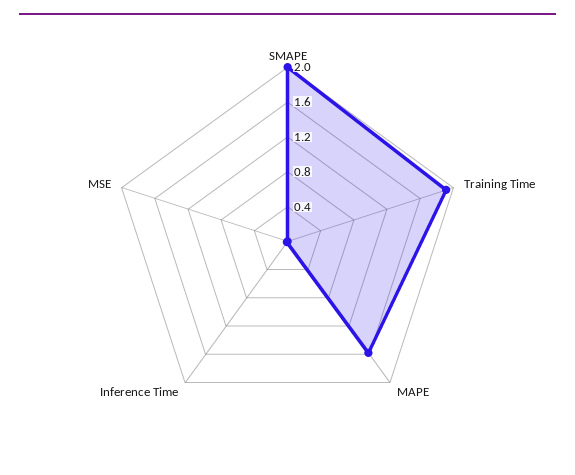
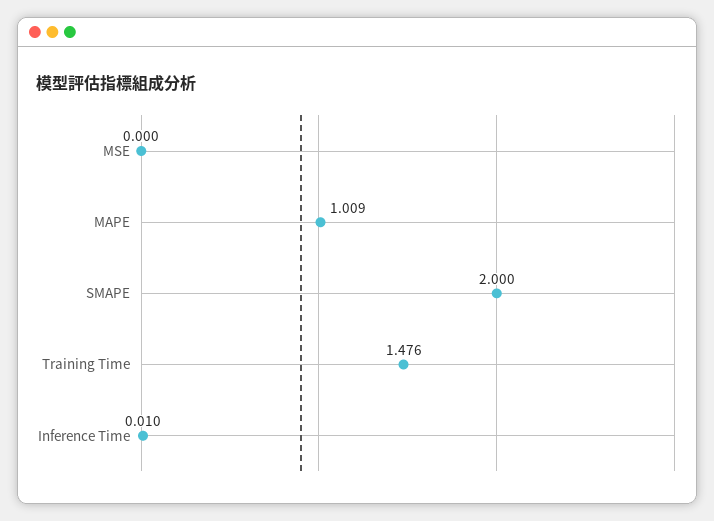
Training Time: 1.9 -> 1.476
MAPE: 1.6 -> 1.009

